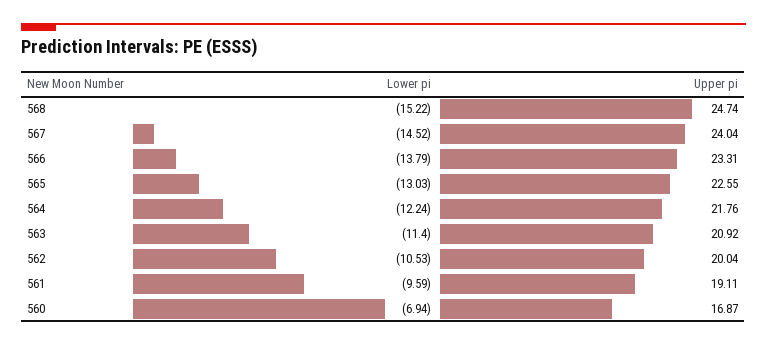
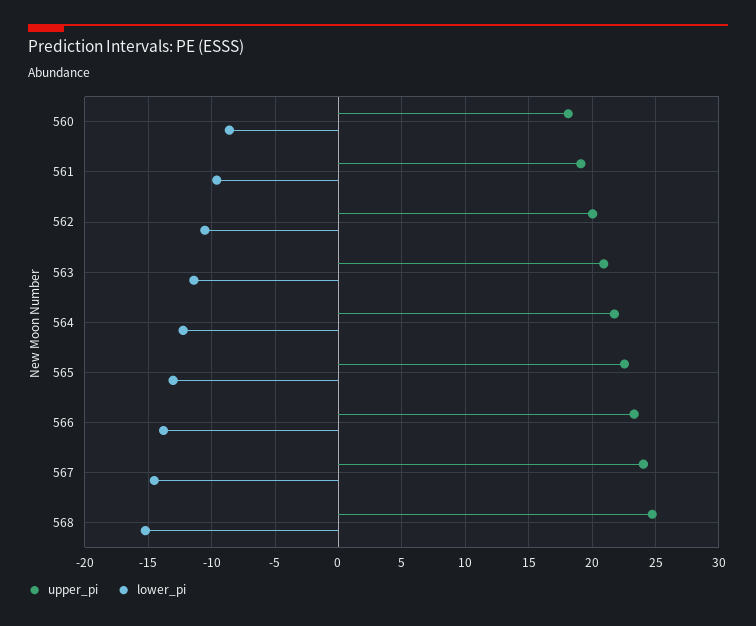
Lower pi, 560: -6.94 -> -8.5
Upper pi, 560: 16.87 -> 18

